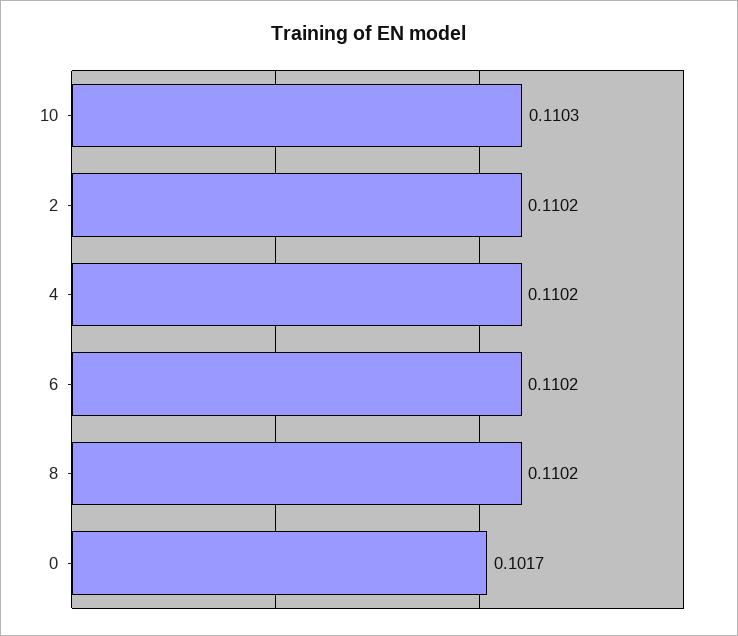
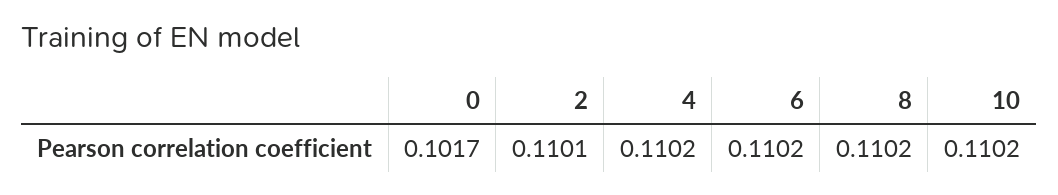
10: 0.1103 -> 0.1102
2: 0.1102 -> 0.1101

